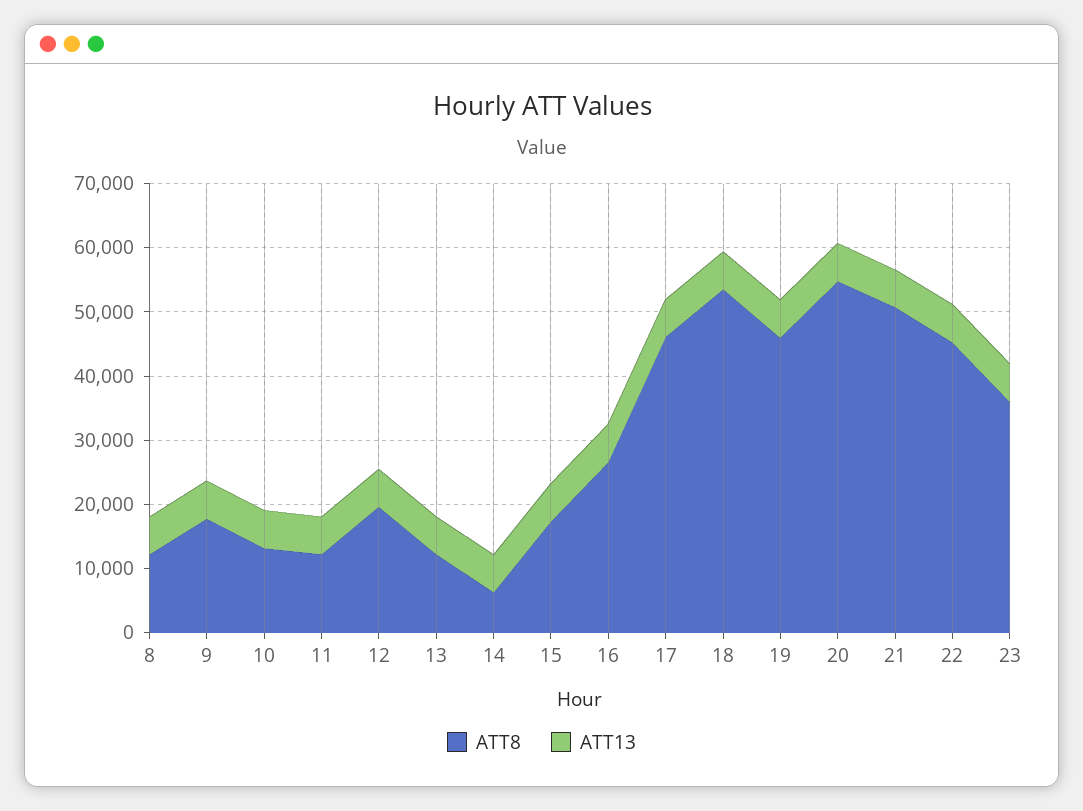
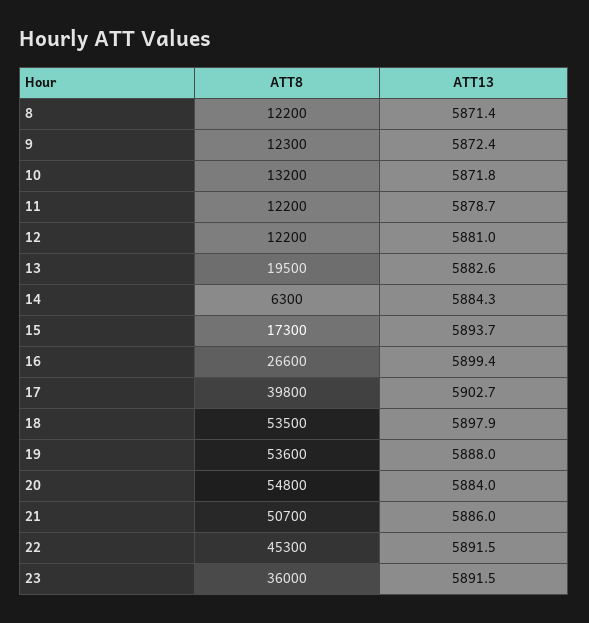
ATT8, 9: 18000 -> 12300
ATT8, 12: 20000 -> 12200
ATT8, 13: 12000 -> 19500
ATT8, 17: 46000 -> 39800
ATT8, 19: 46000 -> 53600

